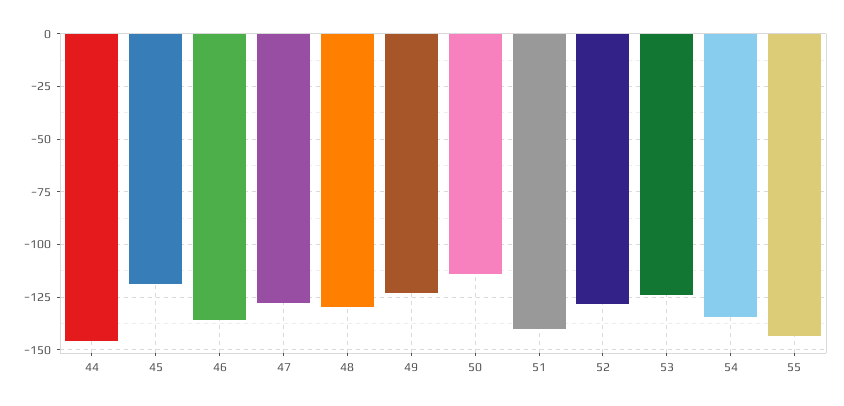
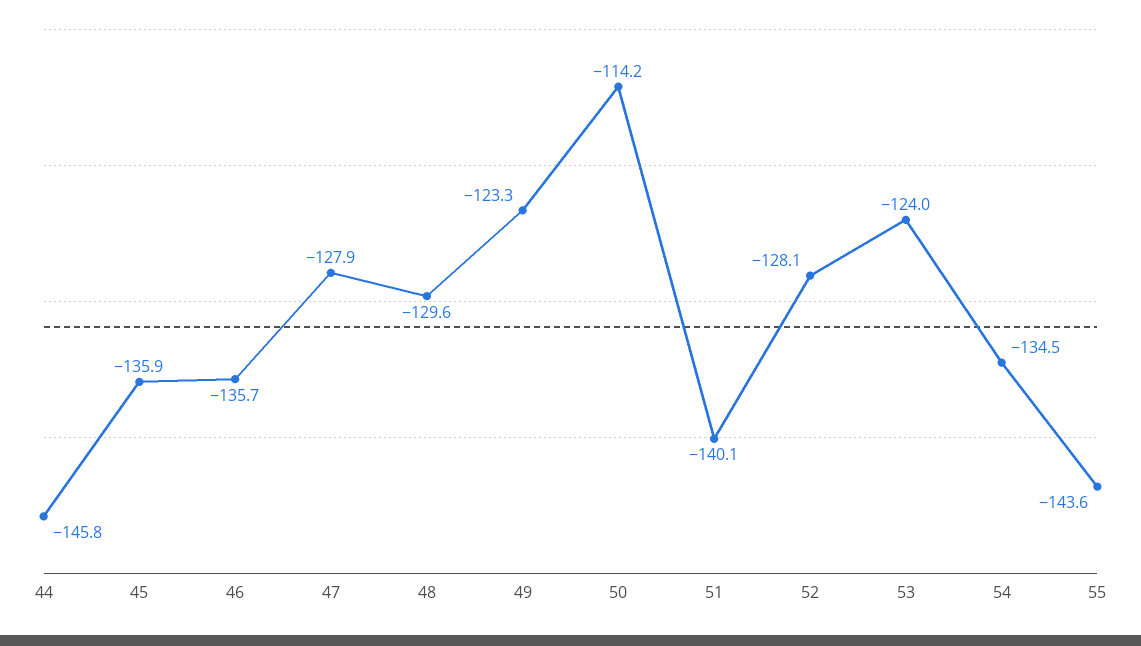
45: -120 -> -135.9

